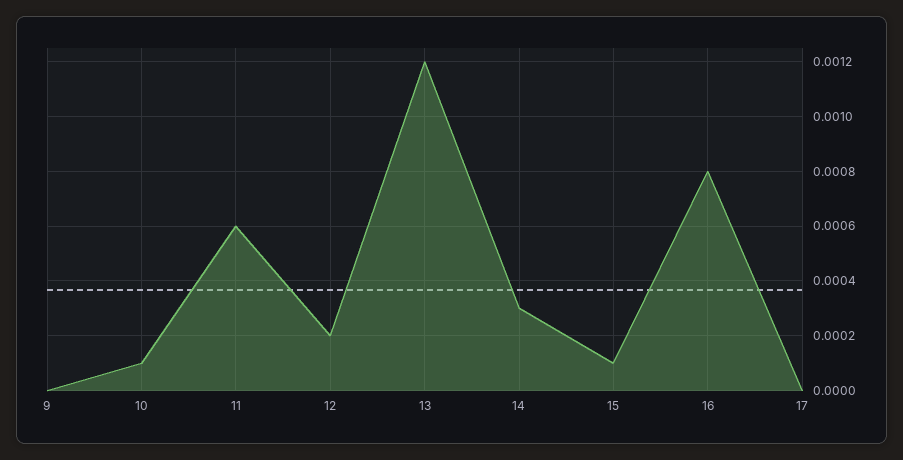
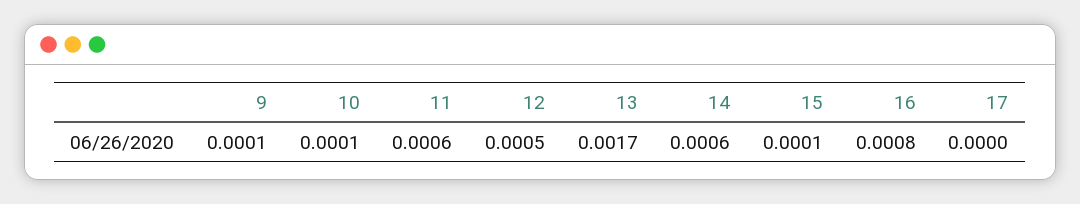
9: 0 -> 0.0001
12: 0.0002 -> 0.0005
13: 0.0012 -> 0.0017
14: 0.0003 -> 0.0006

